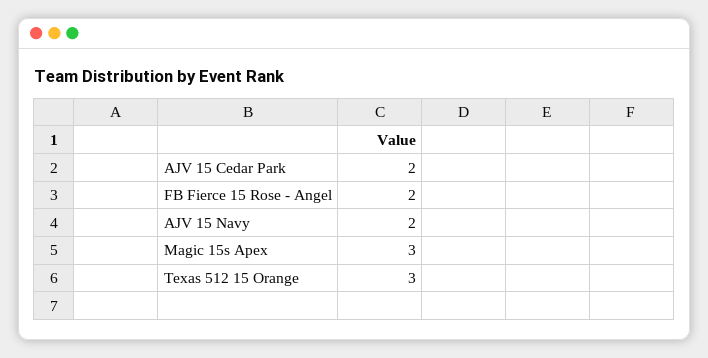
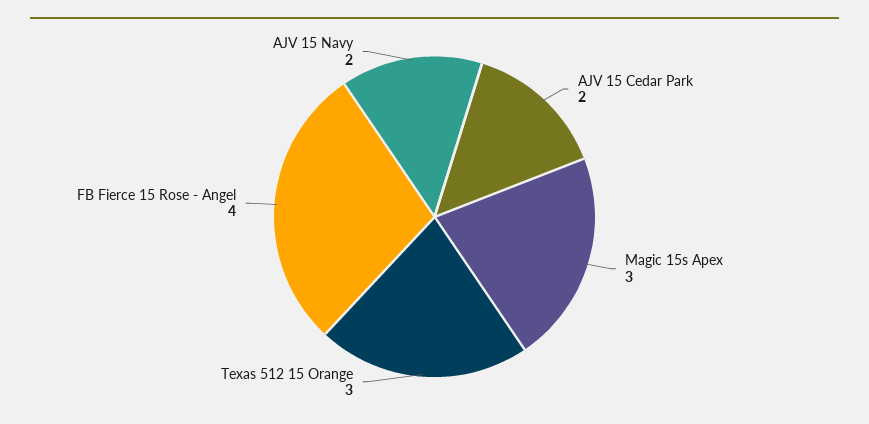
FB Fierce 15 Rose - Angel: 2 -> 4

